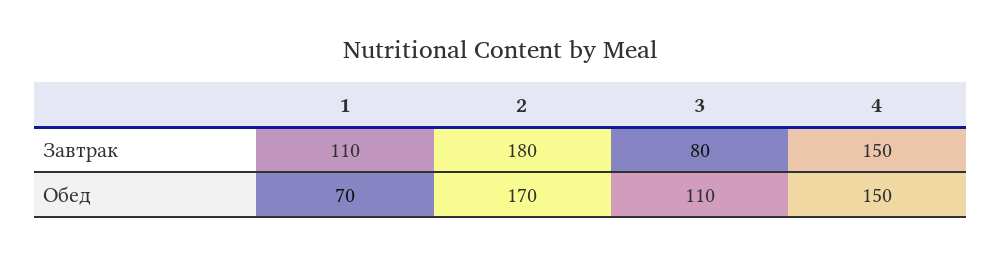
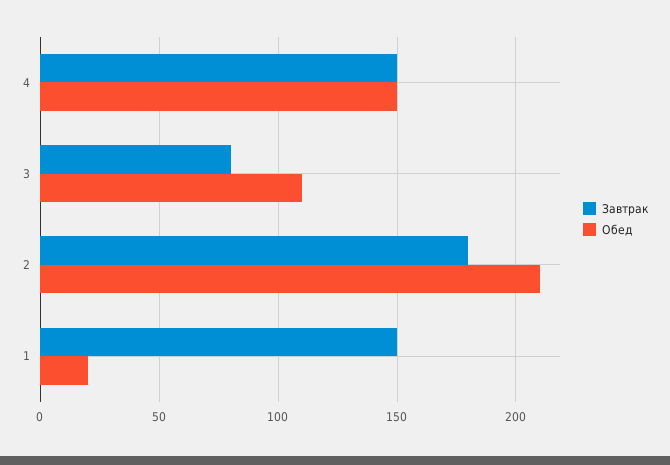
Завтрак, 1: 110 -> 150
Обед, 1: 70 -> 20
Обед, 2: 170 -> 210

